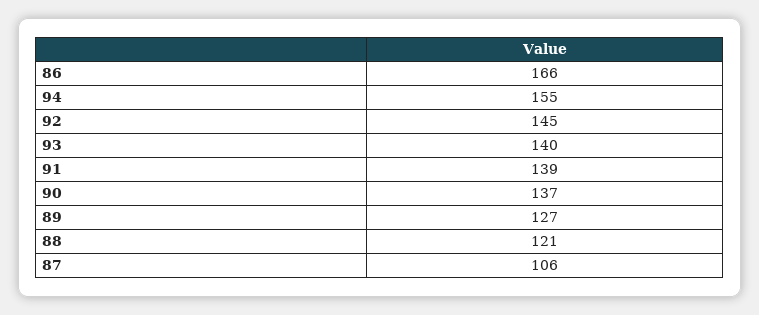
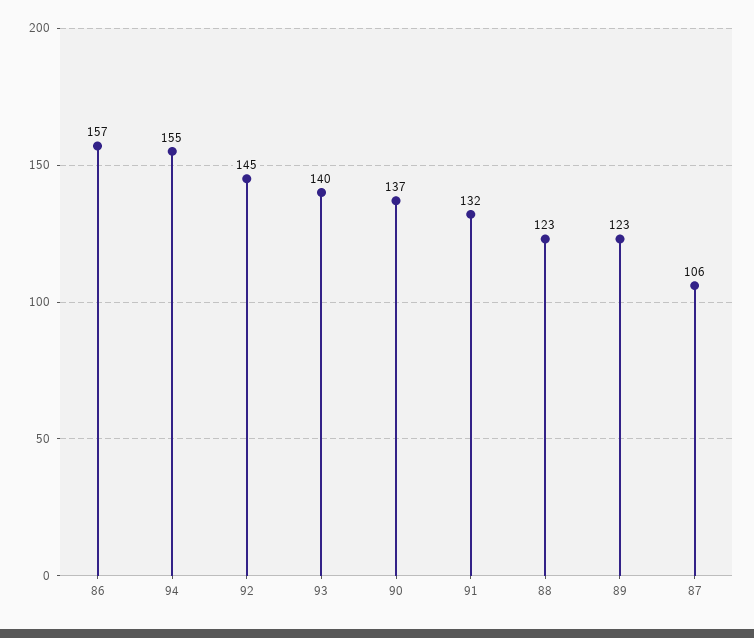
86: 166 -> 157
91: 139 -> 132
89: 127 -> 123
88: 121 -> 123

